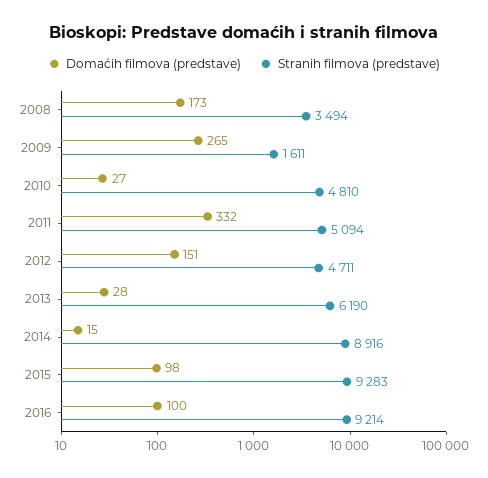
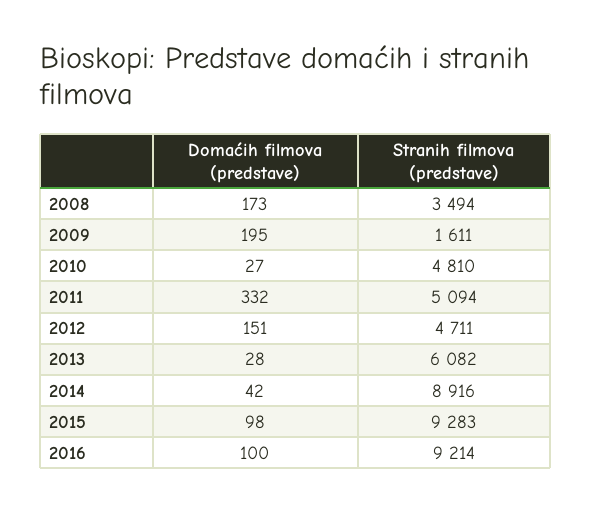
Domaćih filmova (predstave), 2009: 265 -> 195
Stranih filmova (predstave), 2013: 6190 -> 6082
Domaćih filmova (predstave), 2014: 15 -> 42

